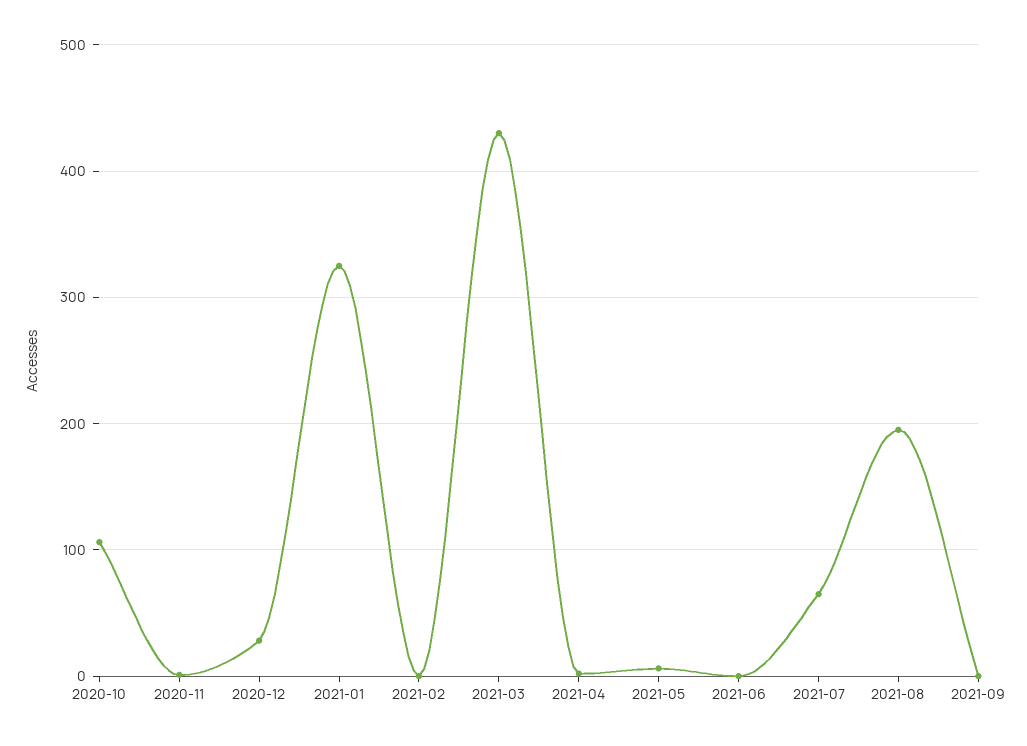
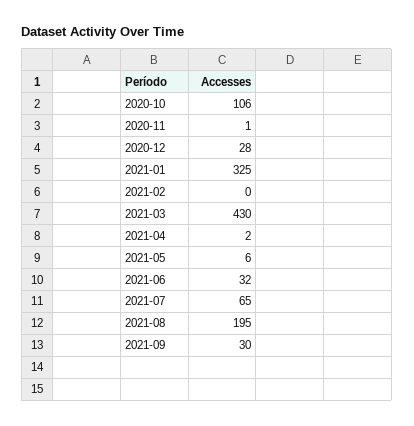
2021-06: 0 -> 32
2021-09: 0 -> 30

